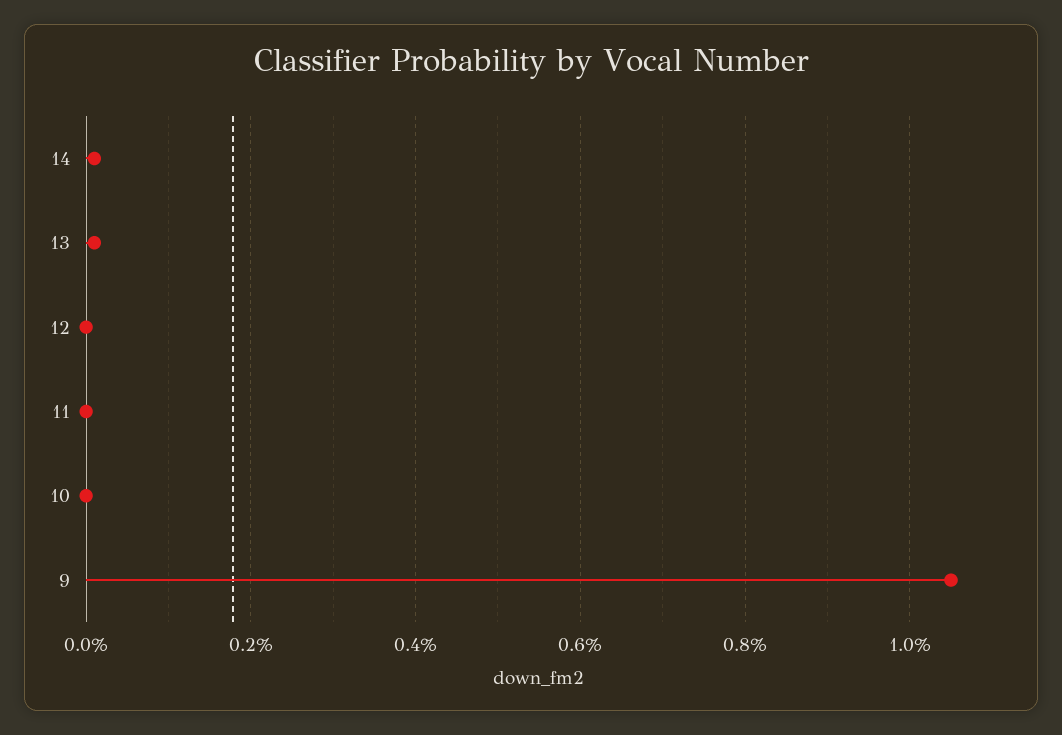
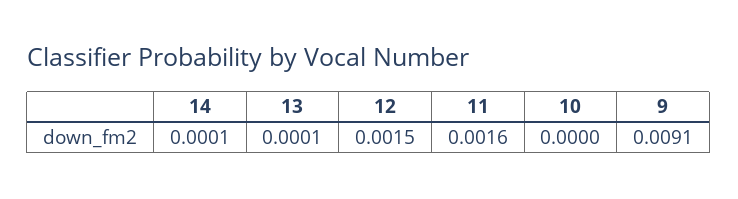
12: 0 -> 0.0015
11: 0 -> 0.0016
9: 0.0105 -> 0.0091

